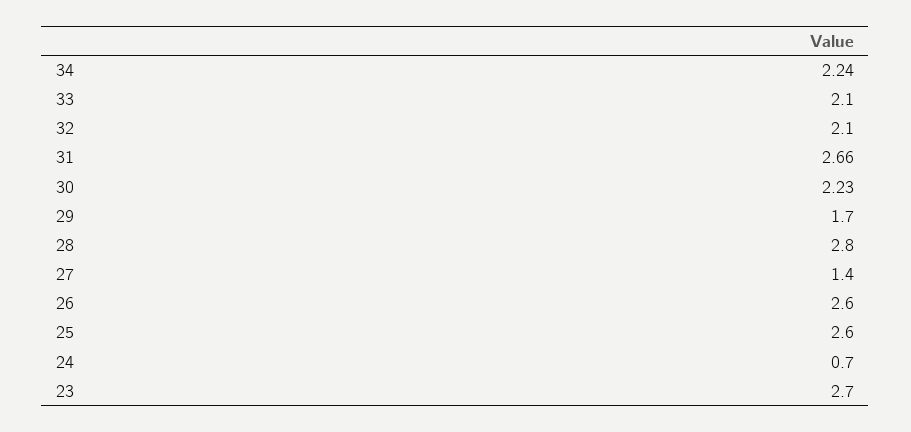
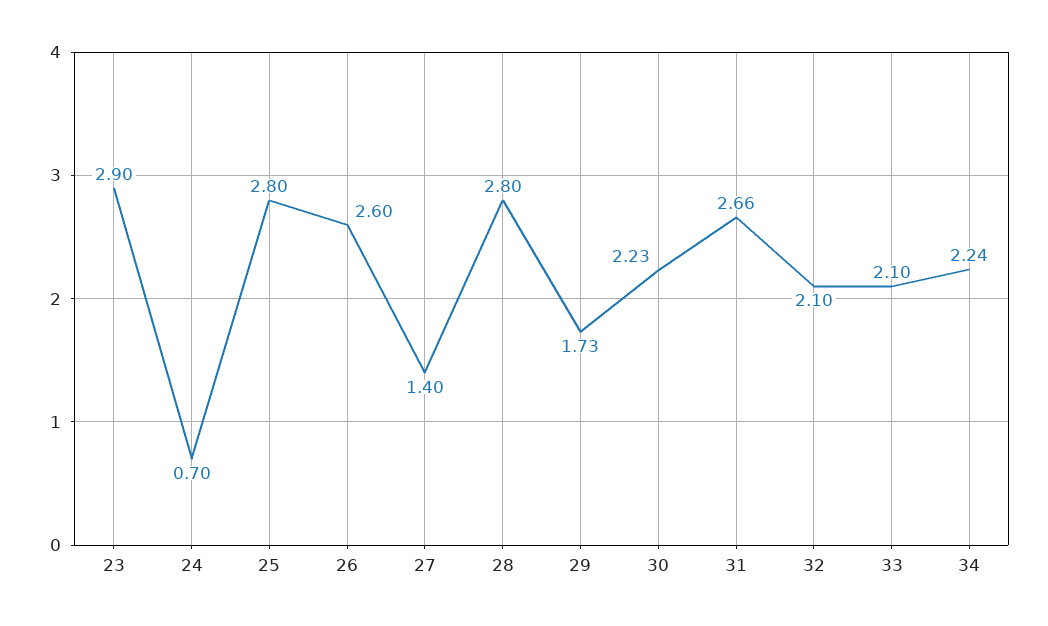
29: 1.7 -> 1.73
25: 2.6 -> 2.8
23: 2.7 -> 2.9

